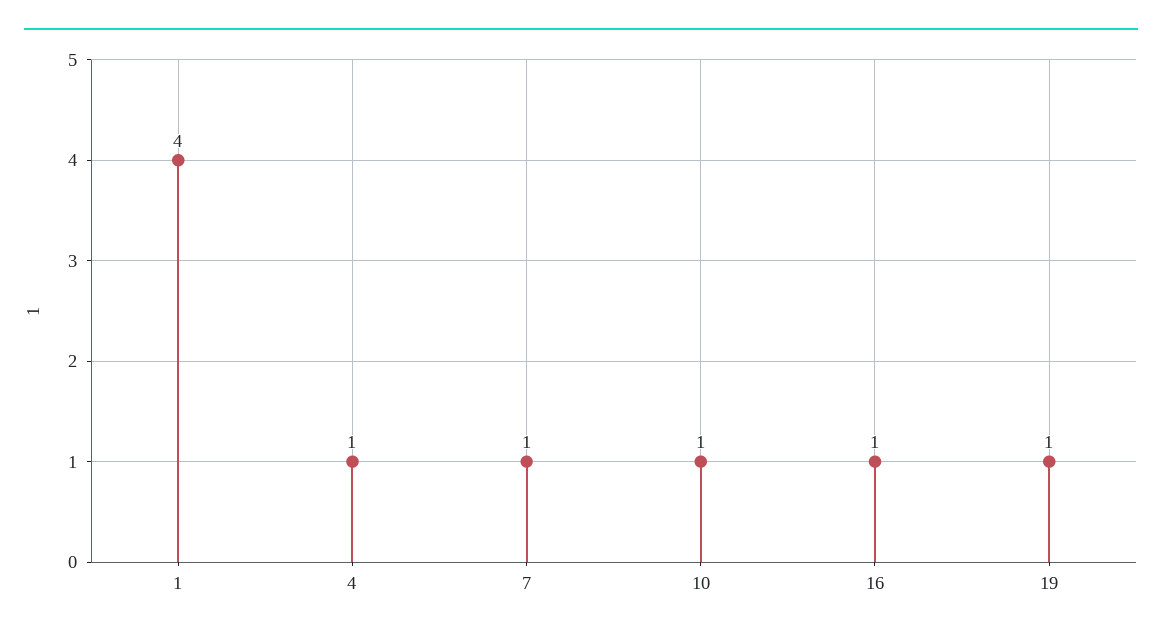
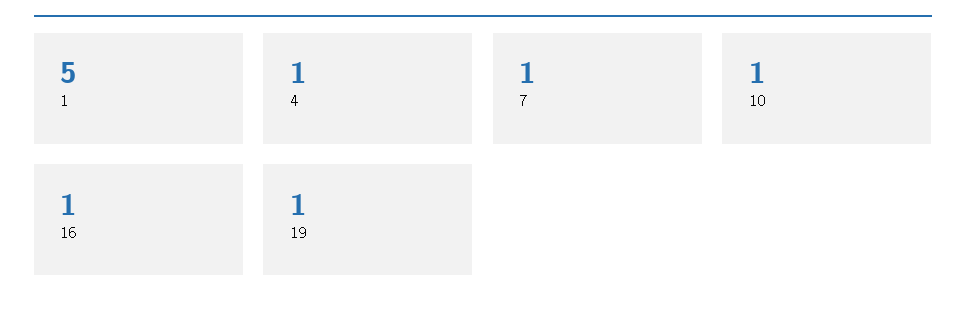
1: 4 -> 5

